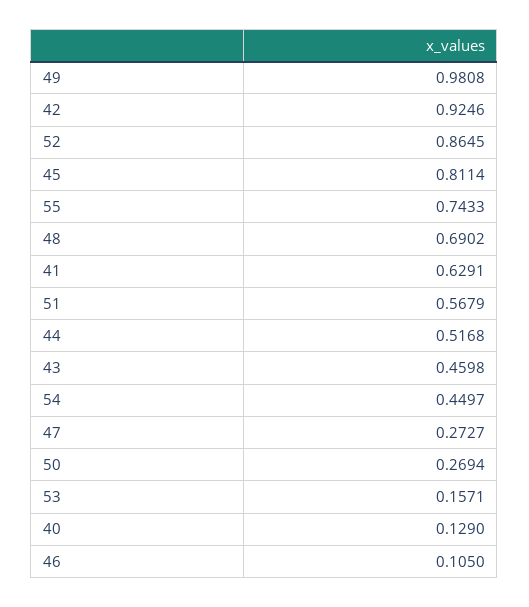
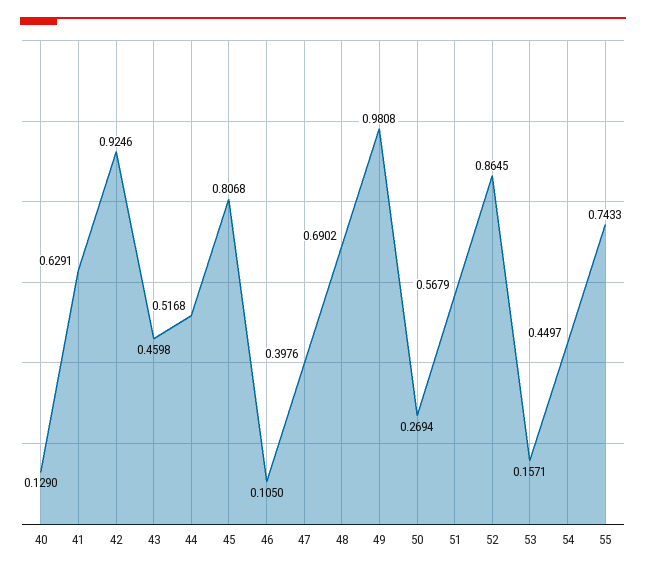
45: 0.8114 -> 0.8068
47: 0.2727 -> 0.3976

